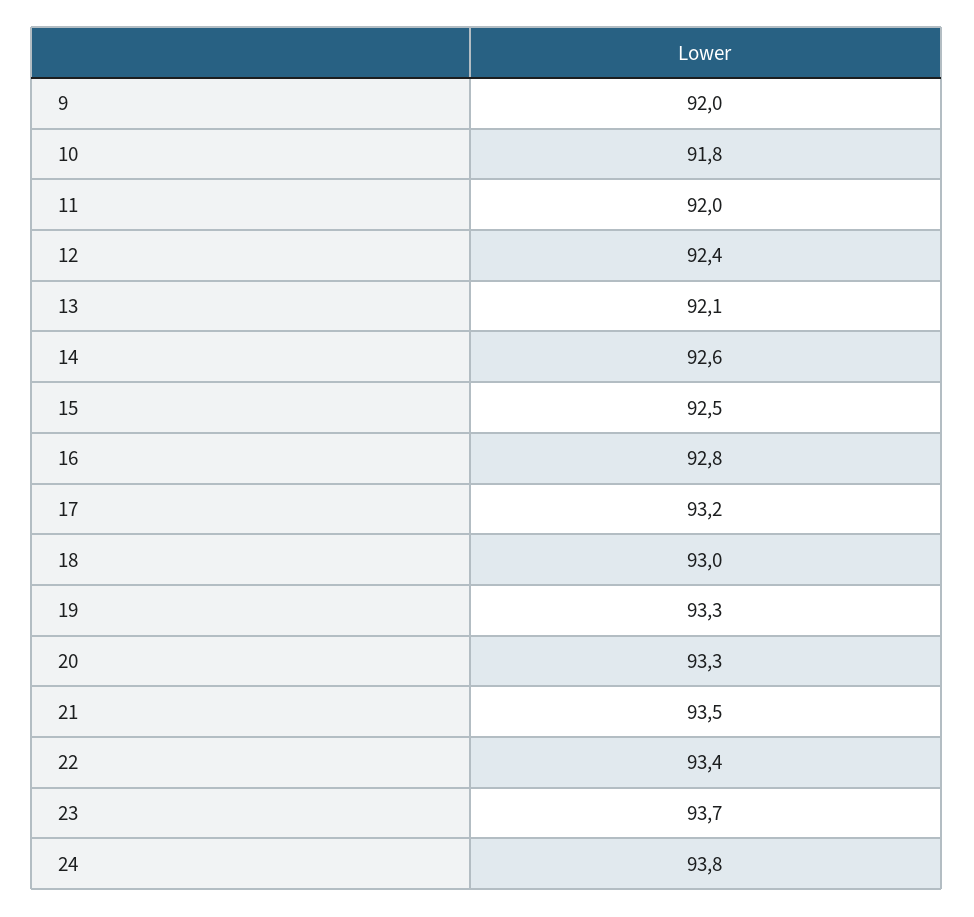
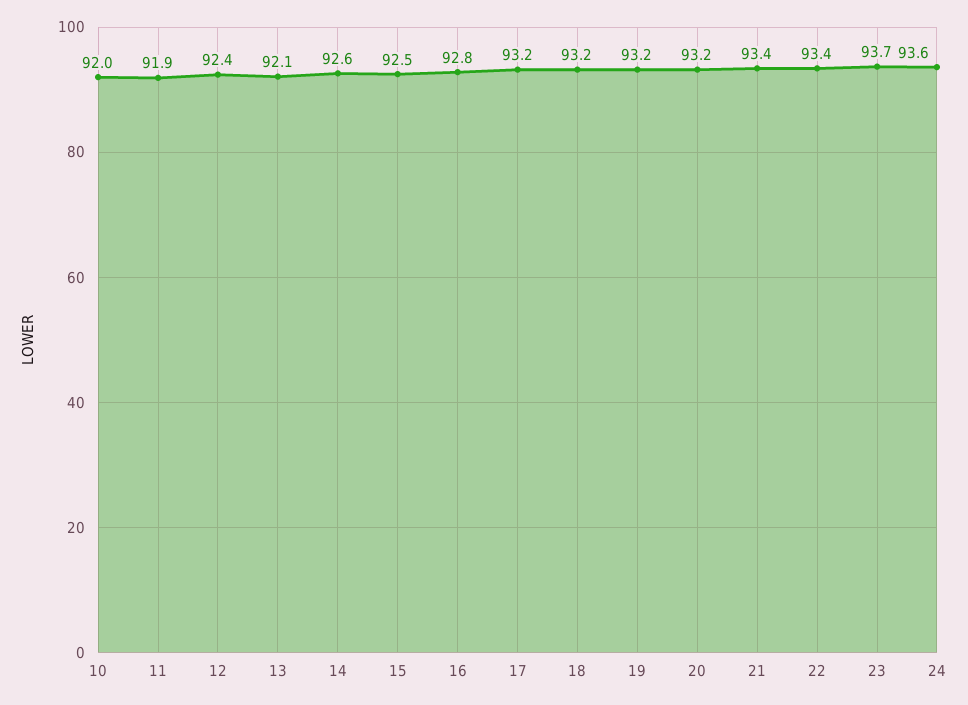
9: 92 -> none
10: 91.8 -> 92
11: 92 -> 91.9
18: 93 -> 93.2
19: 93.3 -> 93.2
20: 93.3 -> 93.2
21: 93.5 -> 93.4
24: 93.8 -> 93.6

